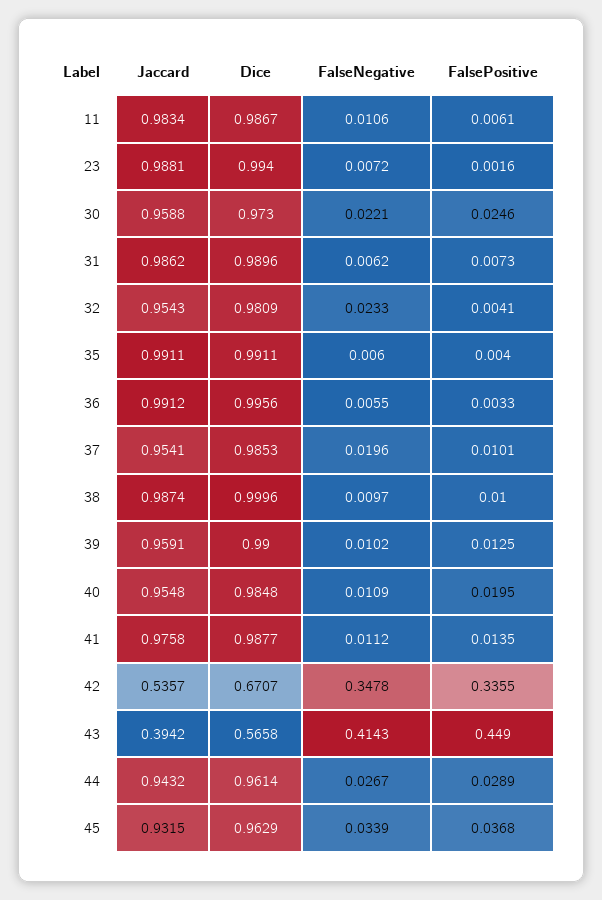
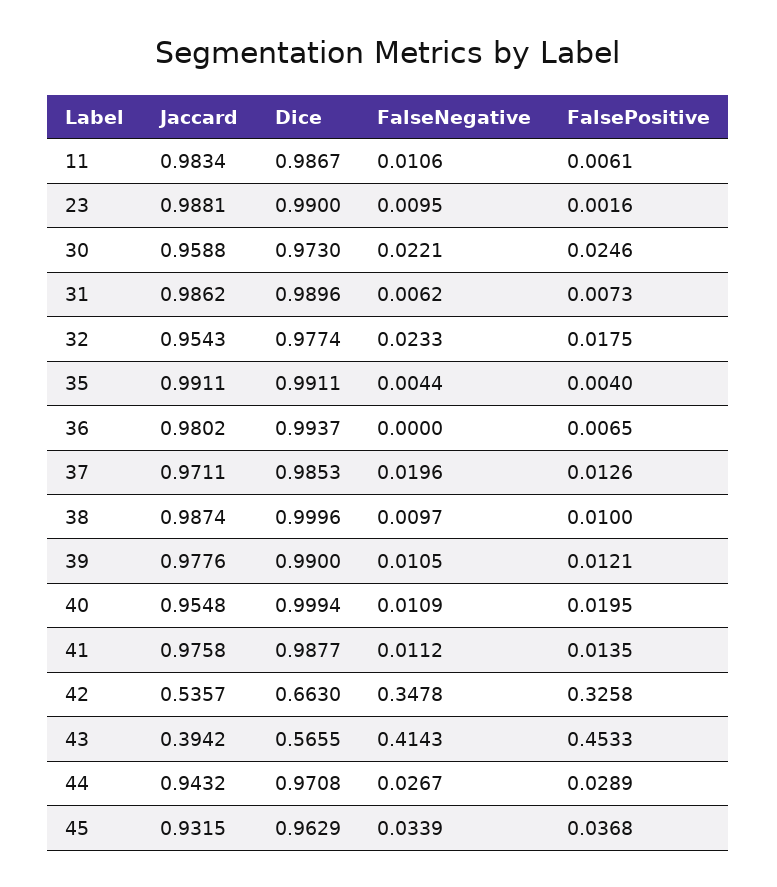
Dice, 23: 0.994 -> 0.99
FalseNegative, 23: 0.0072 -> 0.0095
Dice, 32: 0.9809 -> 0.9774
FalsePositive, 32: 0.0041 -> 0.0175
FalseNegative, 35: 0.006 -> 0.0044
Jaccard, 36: 0.9912 -> 0.9802
Dice, 36: 0.9956 -> 0.9937
FalseNegative, 36: 0.0055 -> 0
FalsePositive, 36: 0.0033 -> 0.0065
Jaccard, 37: 0.9541 -> 0.9711
FalsePositive, 37: 0.0101 -> 0.0126
Jaccard, 39: 0.9591 -> 0.9776
FalseNegative, 39: 0.0102 -> 0.0105
FalsePositive, 39: 0.0125 -> 0.0121
Dice, 40: 0.9848 -> 0.9994
Dice, 42: 0.6707 -> 0.663
FalsePositive, 42: 0.3355 -> 0.3258
Dice, 43: 0.5658 -> 0.5655
FalsePositive, 43: 0.449 -> 0.4533
Dice, 44: 0.9614 -> 0.9708

